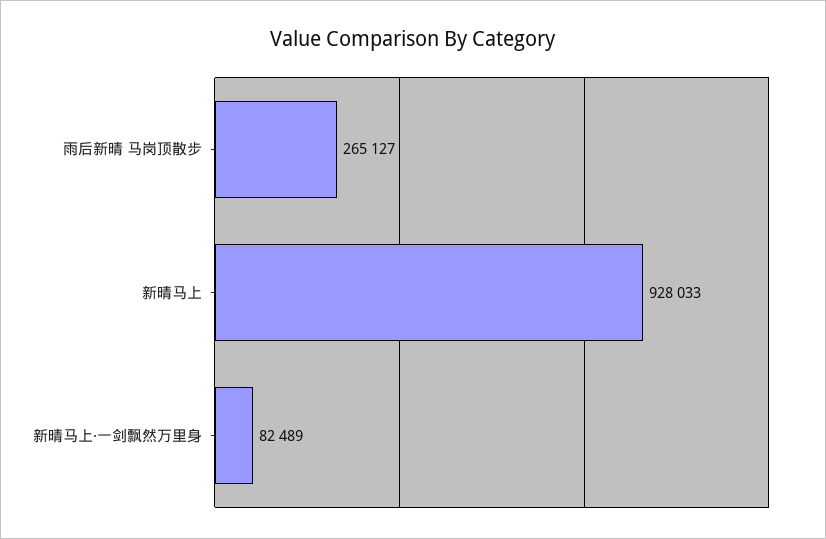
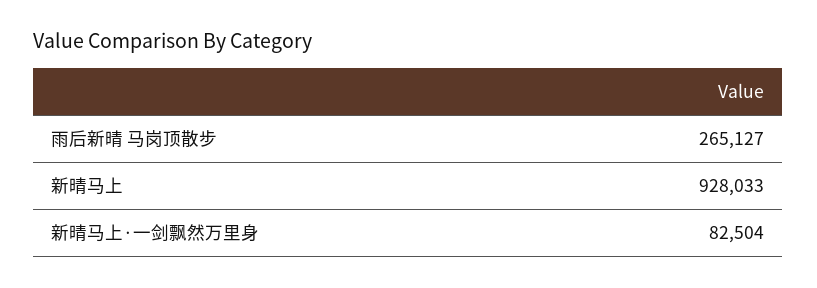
新晴马上·一剑飘然万里身: 82489 -> 82504

